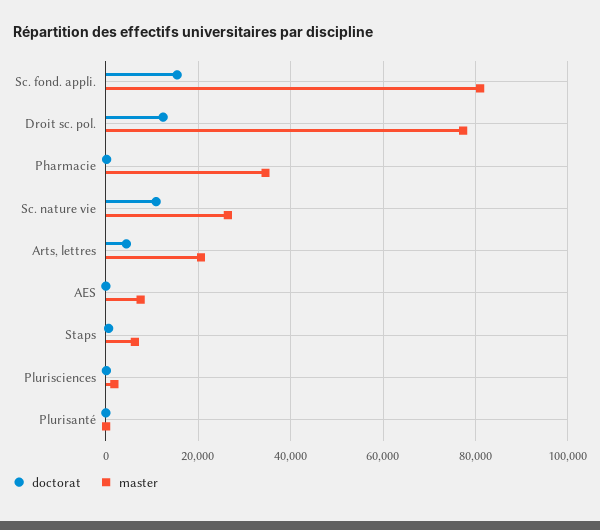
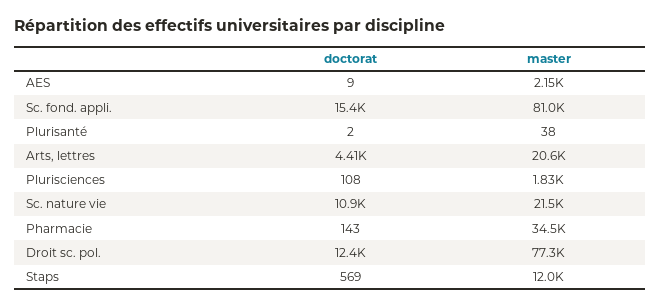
master, Sc. nature vie: 26000 -> 21500
master, AES: 8000 -> 2150
master, Staps: 6000 -> 12000

